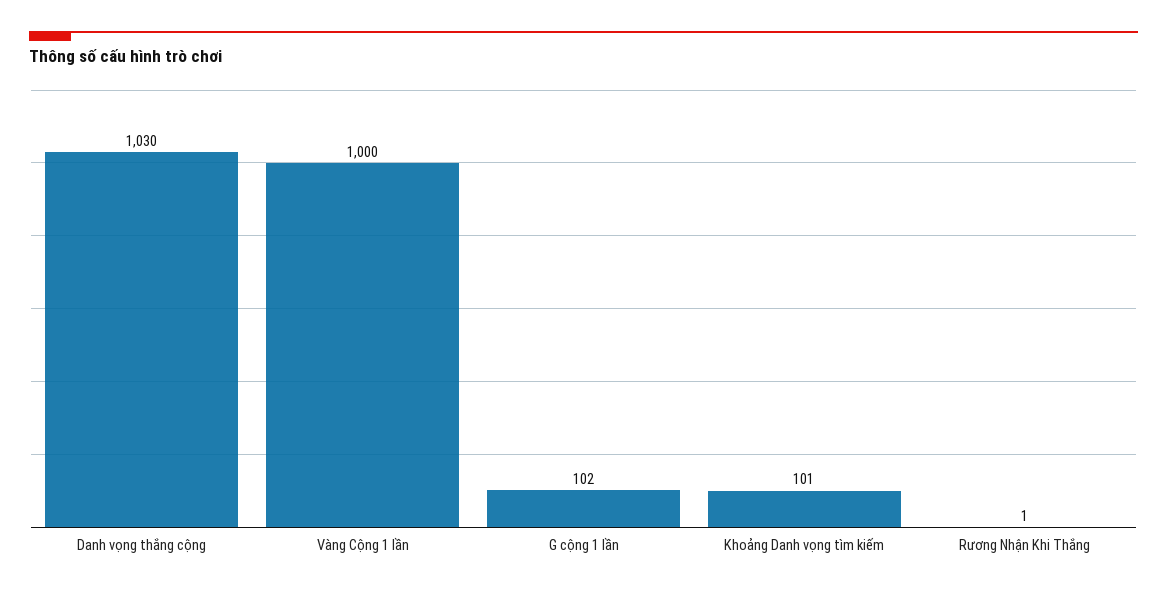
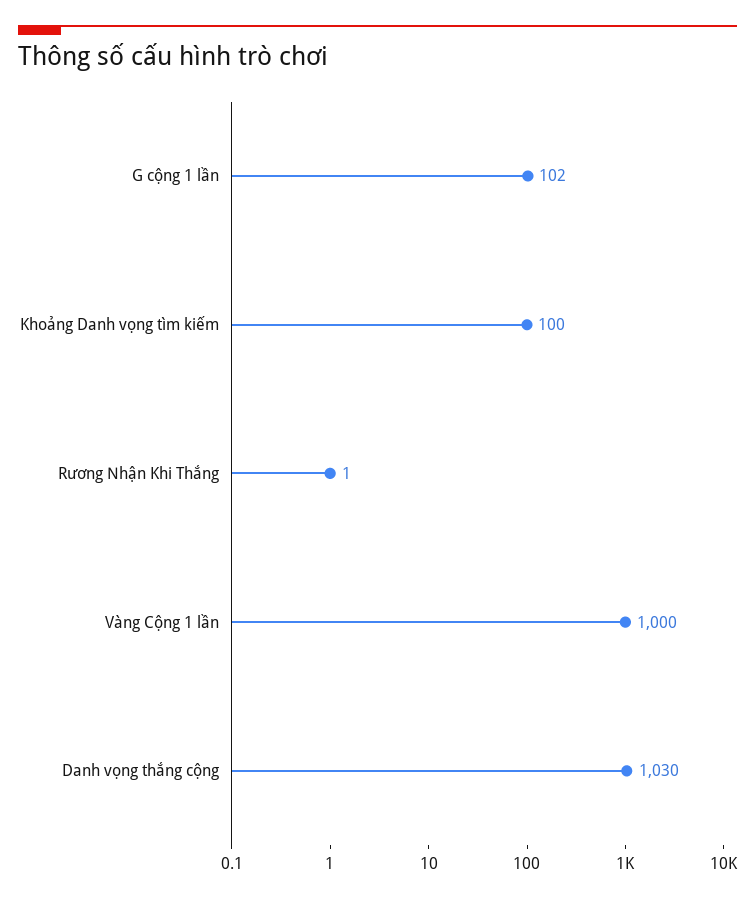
Khoảng Danh vọng tìm kiếm: 101 -> 100

